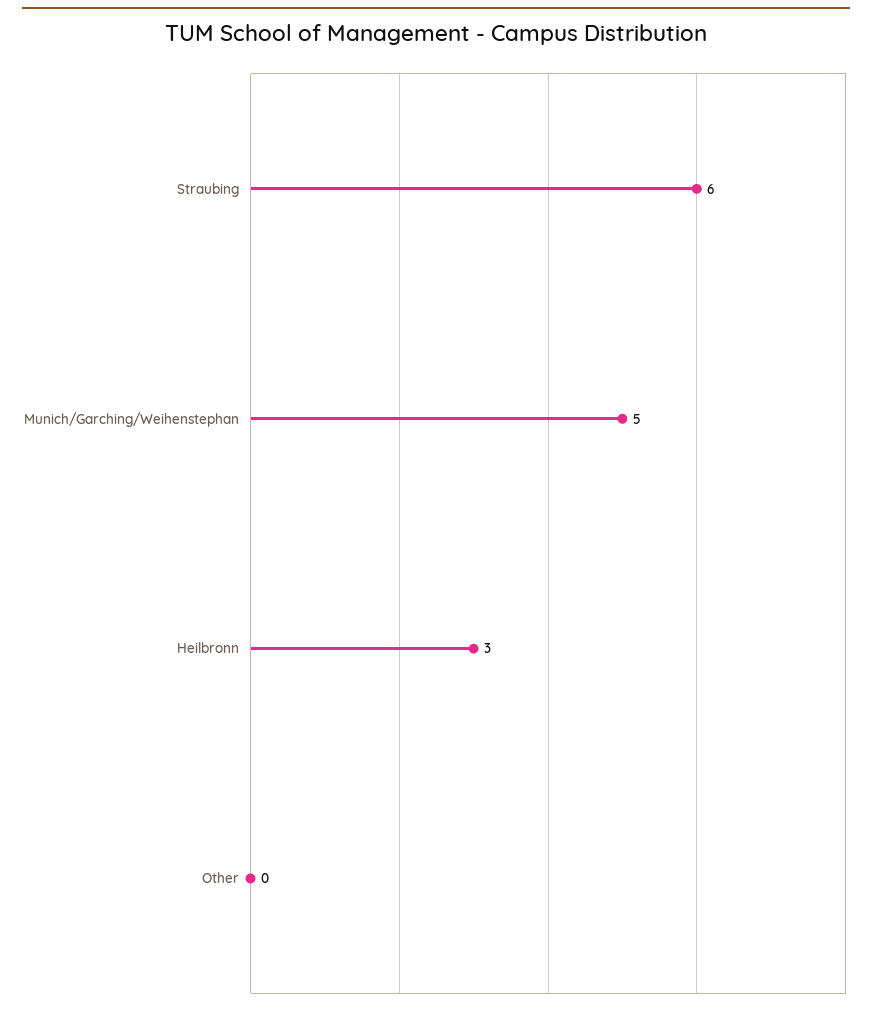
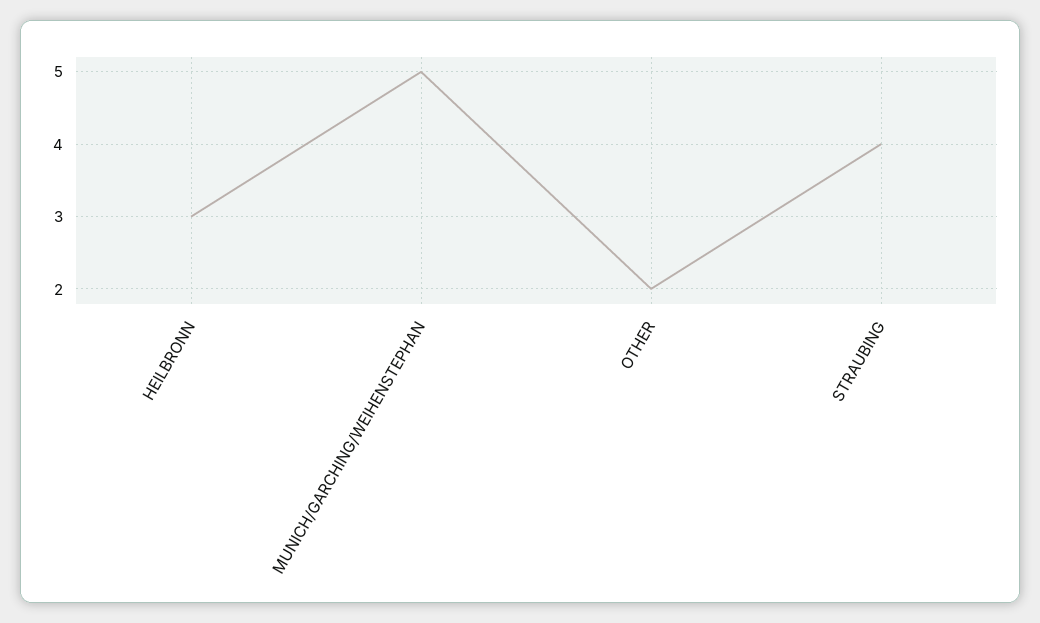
Straubing: 6 -> 4
Other: 0 -> 2

